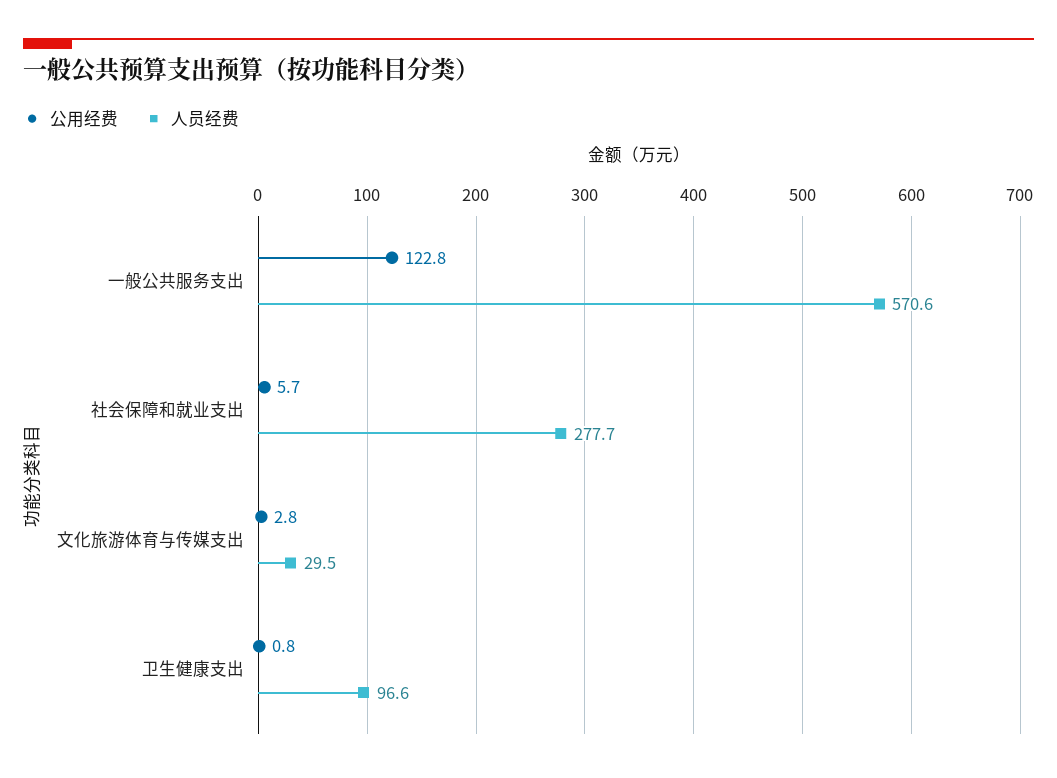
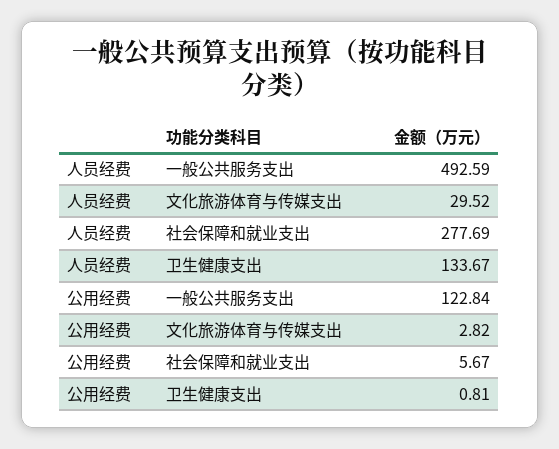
人员经费, 一般公共服务支出: 570.6 -> 492.59
人员经费, 卫生健康支出: 96.6 -> 133.67

